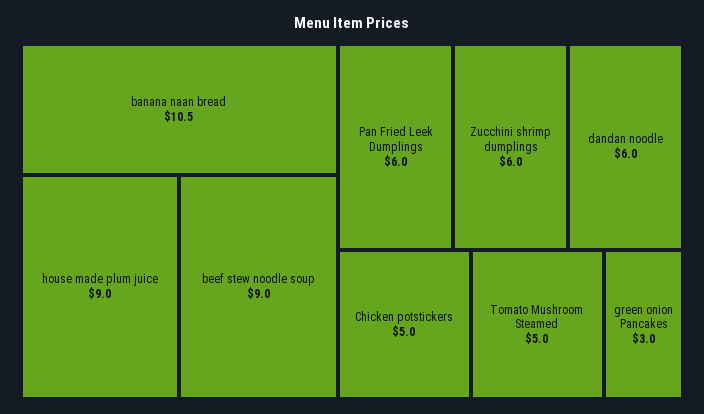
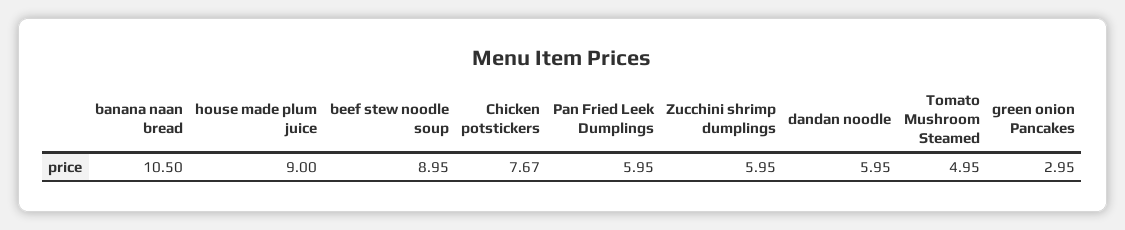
Chicken potstickers: 5 -> 7.67

